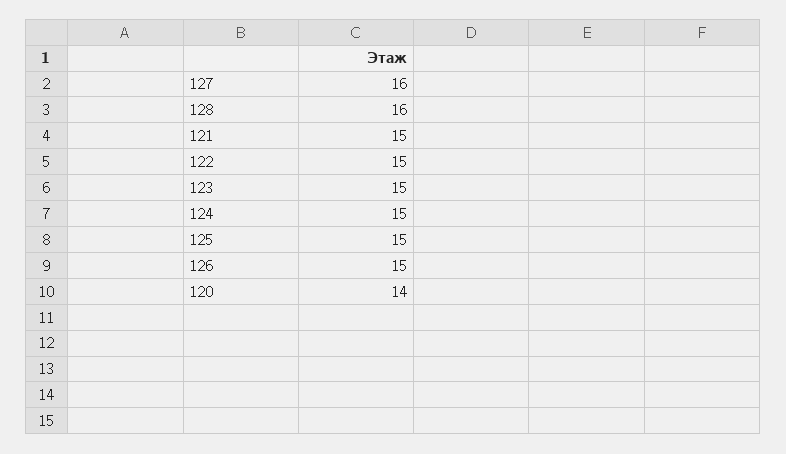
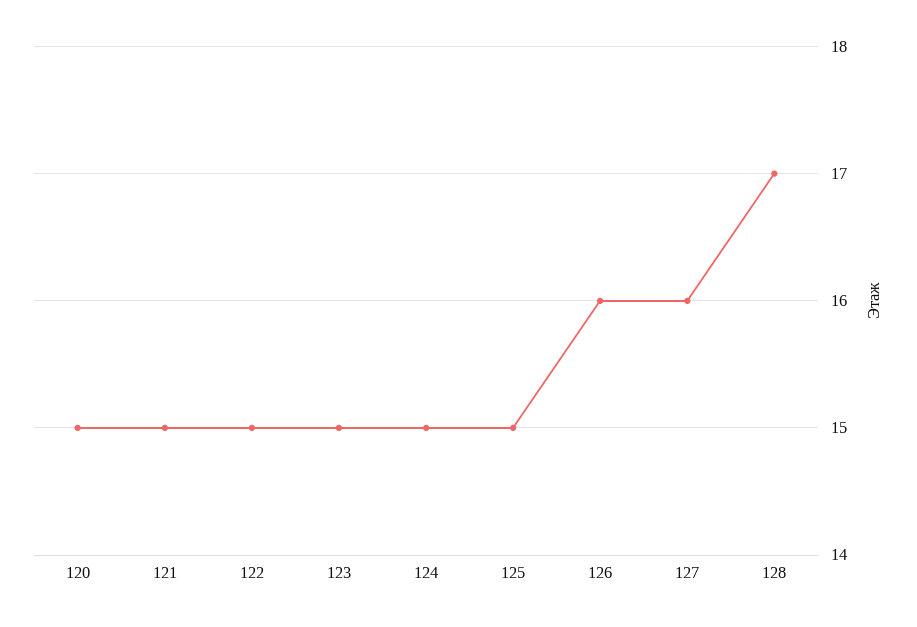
128: 16 -> 17
126: 15 -> 16
120: 14 -> 15

